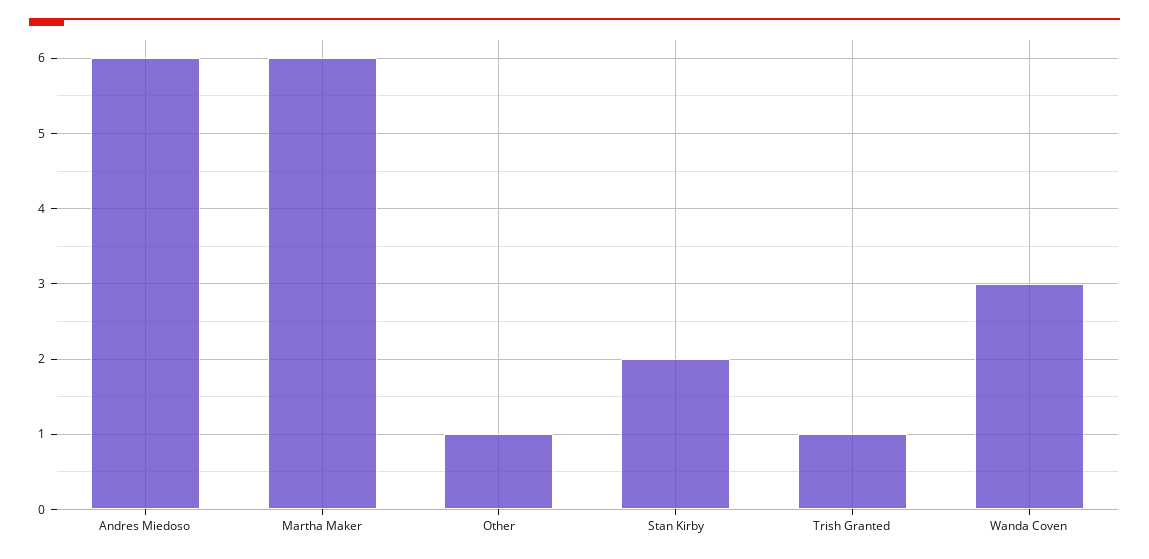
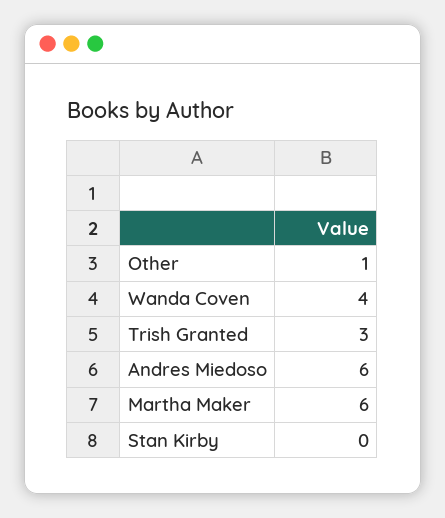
Stan Kirby: 2 -> 0
Trish Granted: 1 -> 3
Wanda Coven: 3 -> 4

